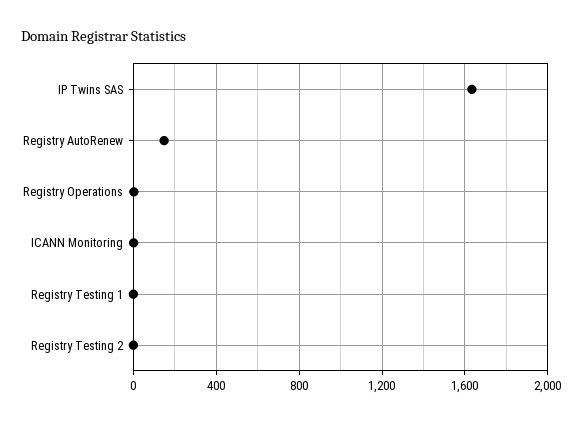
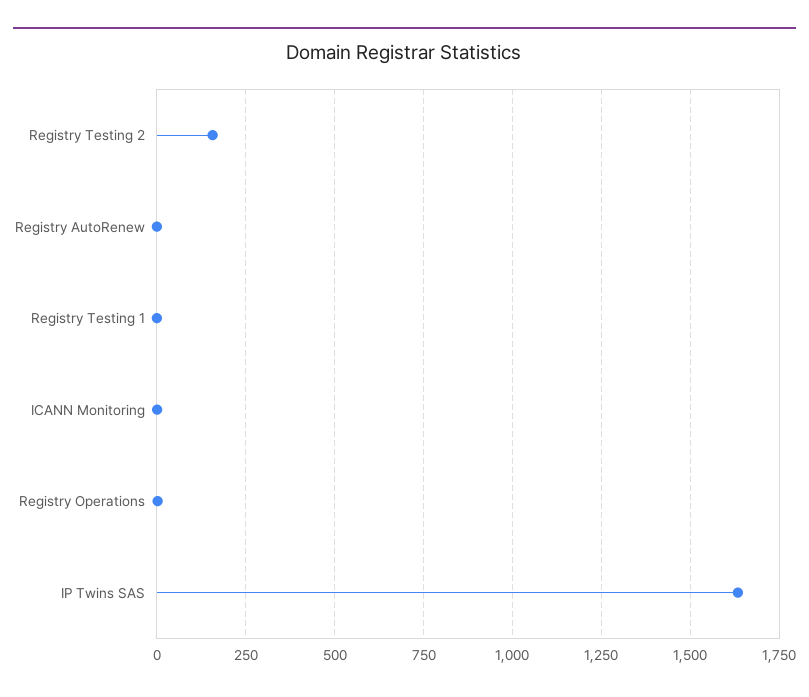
Registry AutoRenew: 150 -> 0
Registry Testing 2: 0 -> 150

